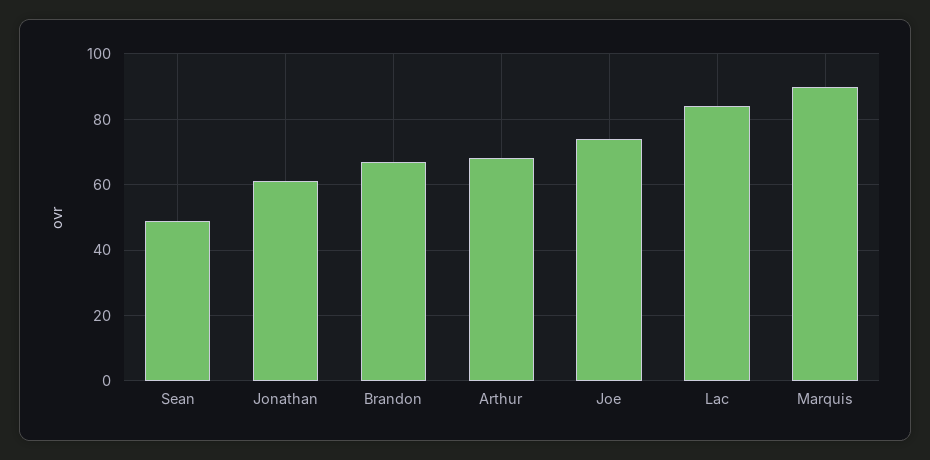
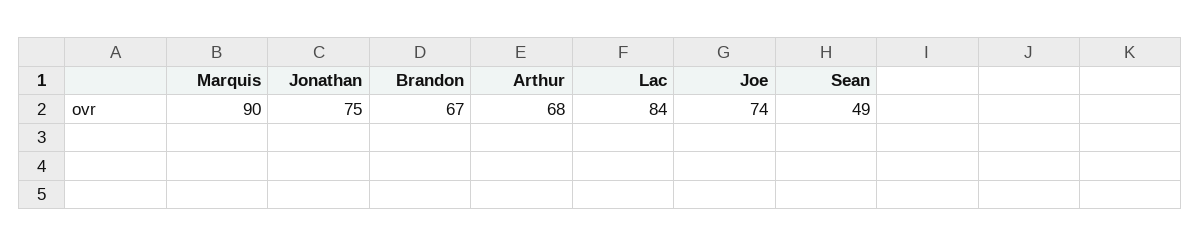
Jonathan: 60 -> 75

